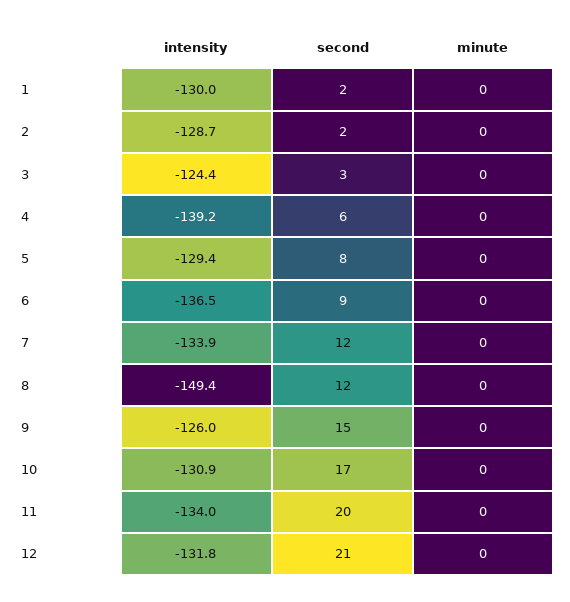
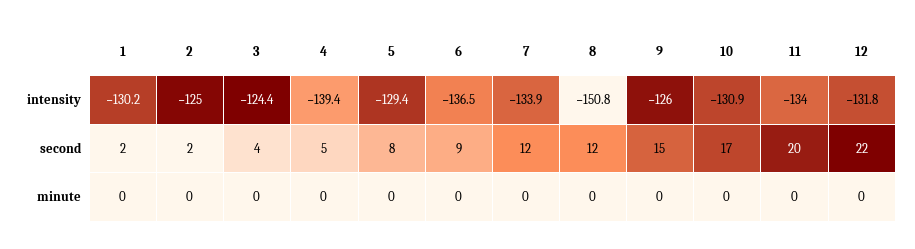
intensity, 1: -130 -> -130.2
intensity, 2: -128.7 -> -125
second, 3: 3 -> 4
intensity, 4: -139.2 -> -139.4
second, 4: 6 -> 5
intensity, 8: -149.4 -> -150.8
second, 12: 21 -> 22

